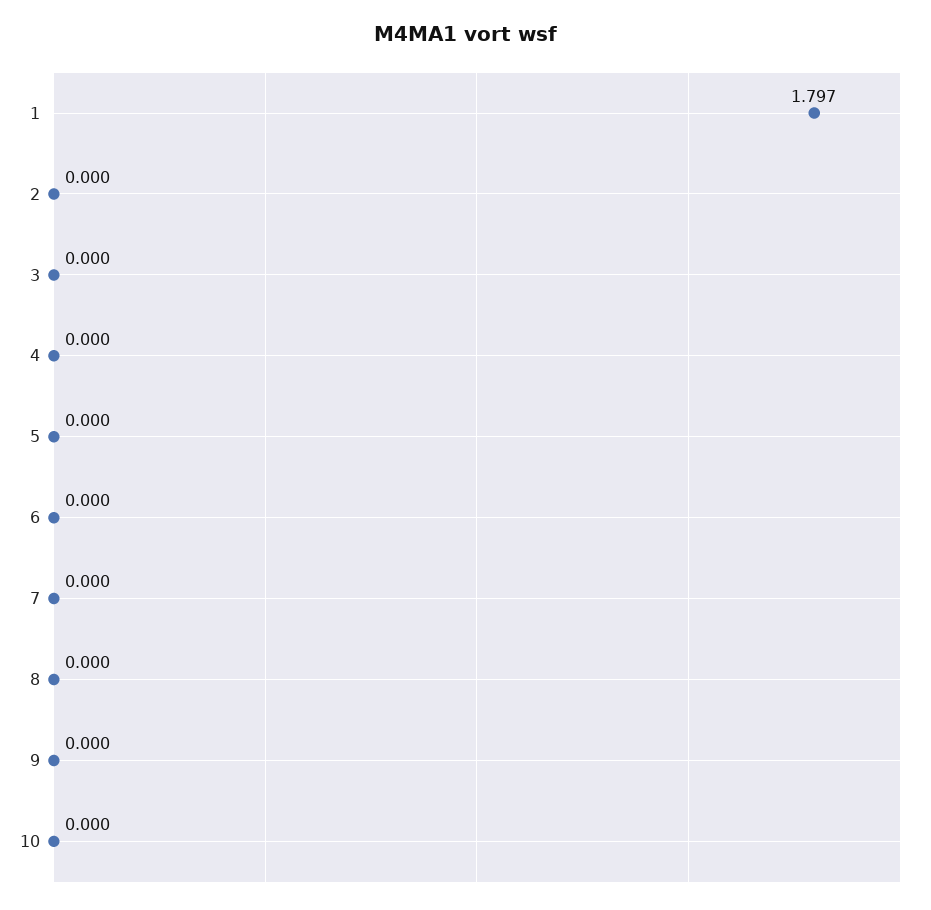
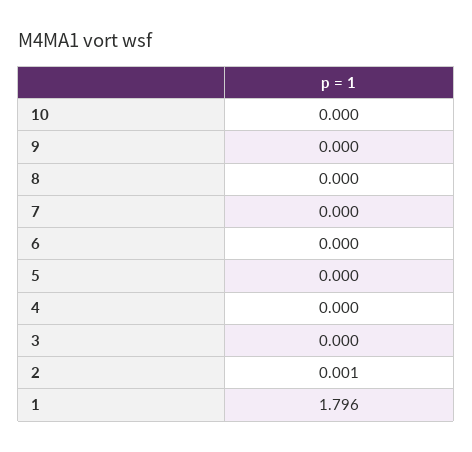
1: 1.797 -> 1.796
2: 0 -> 0.001

